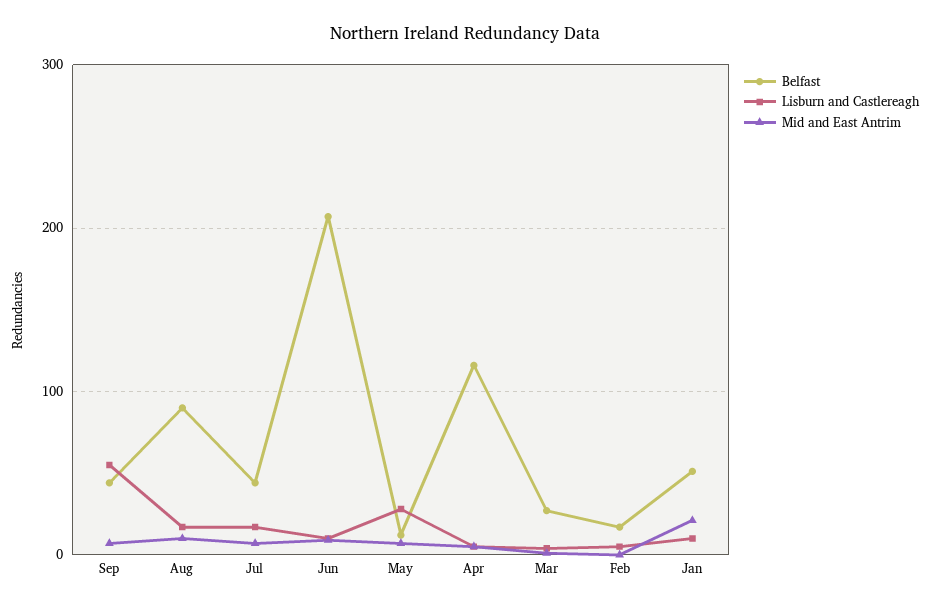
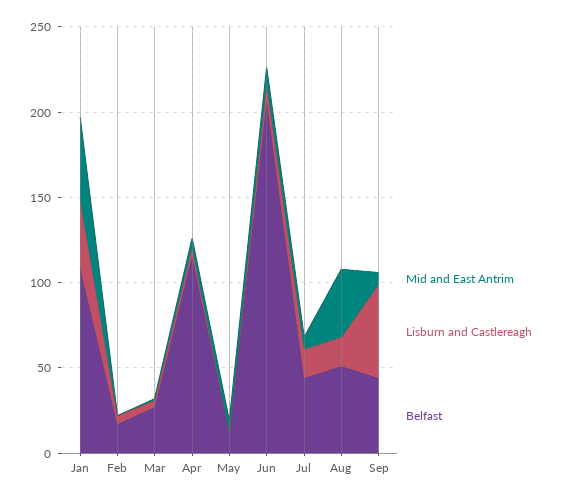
Belfast, Aug: 90 -> 50
Mid and East Antrim, Aug: 10 -> 40
Lisburn and Castlereagh, May: 30 -> 0
Belfast, Jan: 50 -> 110
Lisburn and Castlereagh, Jan: 10 -> 40
Mid and East Antrim, Jan: 20 -> 50

